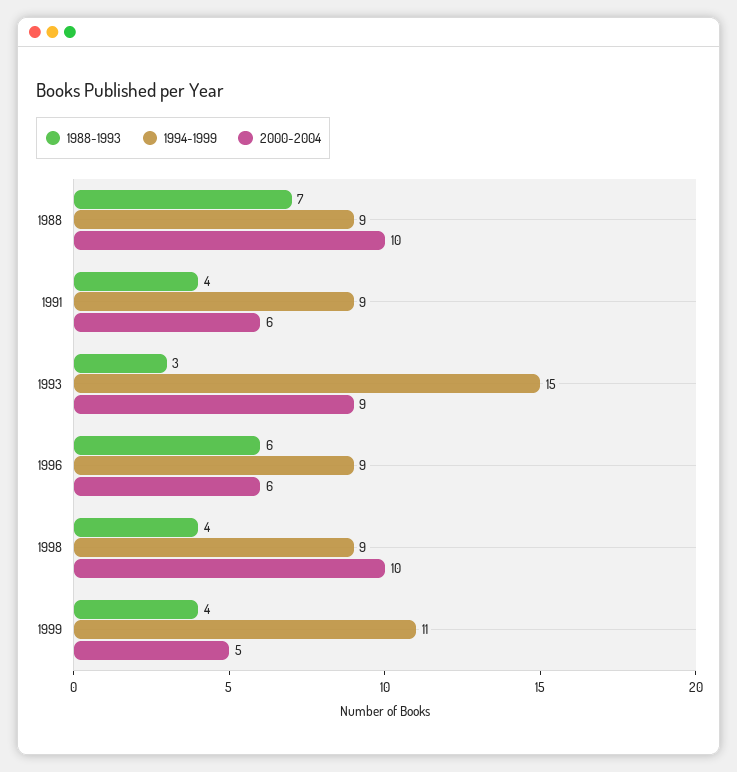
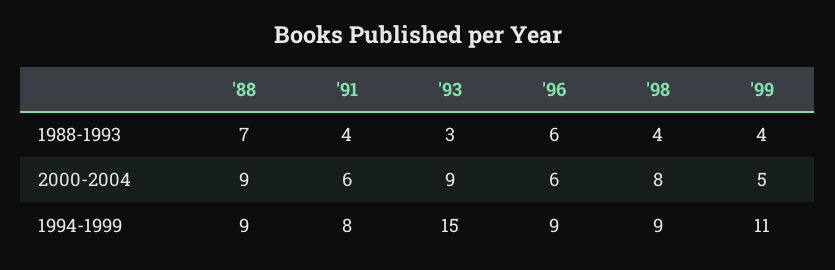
2000-2004, 1988: 10 -> 9
1994-1999, 1991: 9 -> 8
2000-2004, 1998: 10 -> 8

